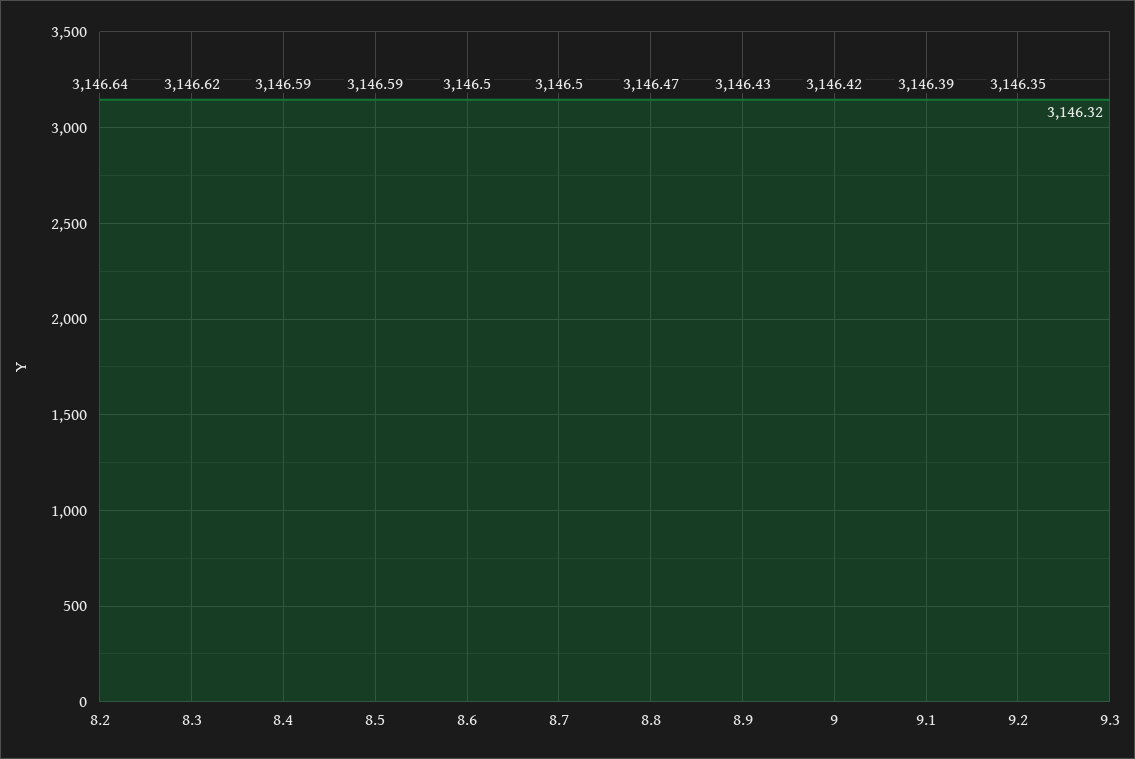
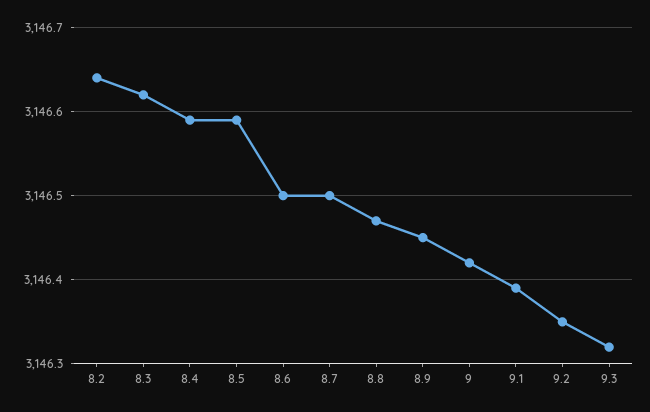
8.9: 3146.43 -> 3146.45

